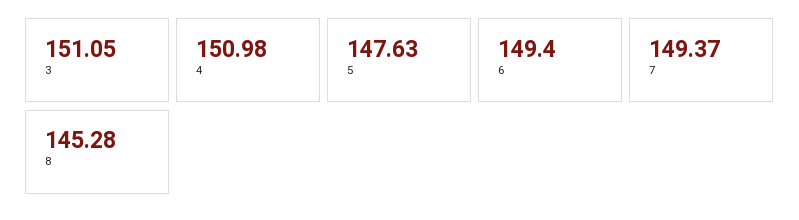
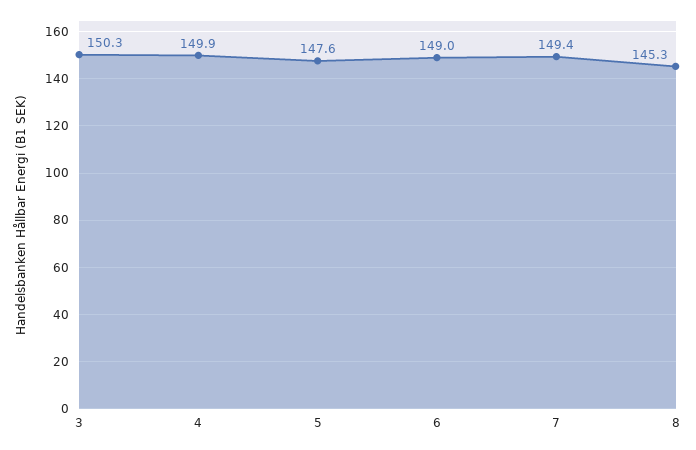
3: 151.05 -> 150.3
4: 150.98 -> 149.9
6: 149.4 -> 149

